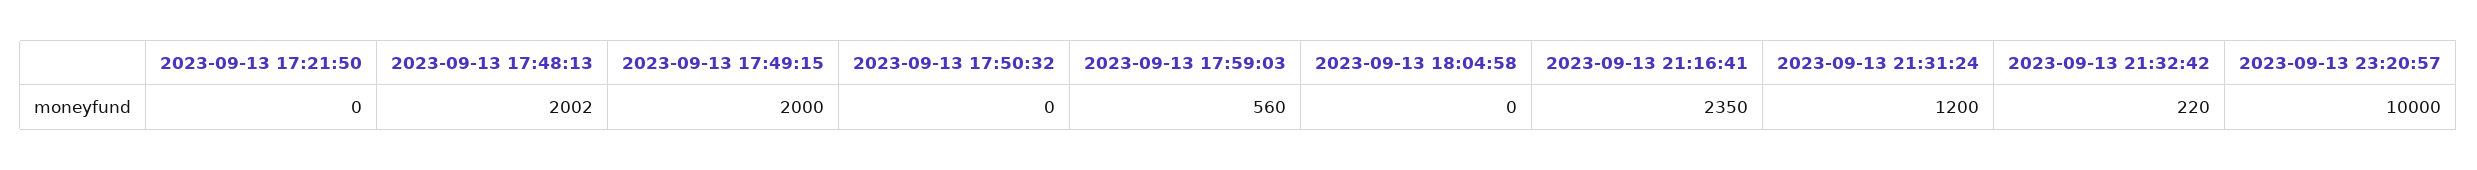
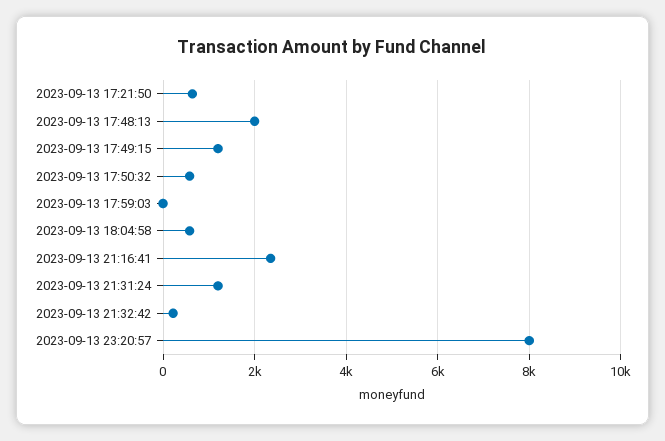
2023-09-13 17:21:50: 0 -> 600
2023-09-13 17:49:15: 2000 -> 1200
2023-09-13 17:50:32: 0 -> 600
2023-09-13 17:59:03: 560 -> 0
2023-09-13 18:04:58: 0 -> 600
2023-09-13 23:20:57: 10000 -> 8000

